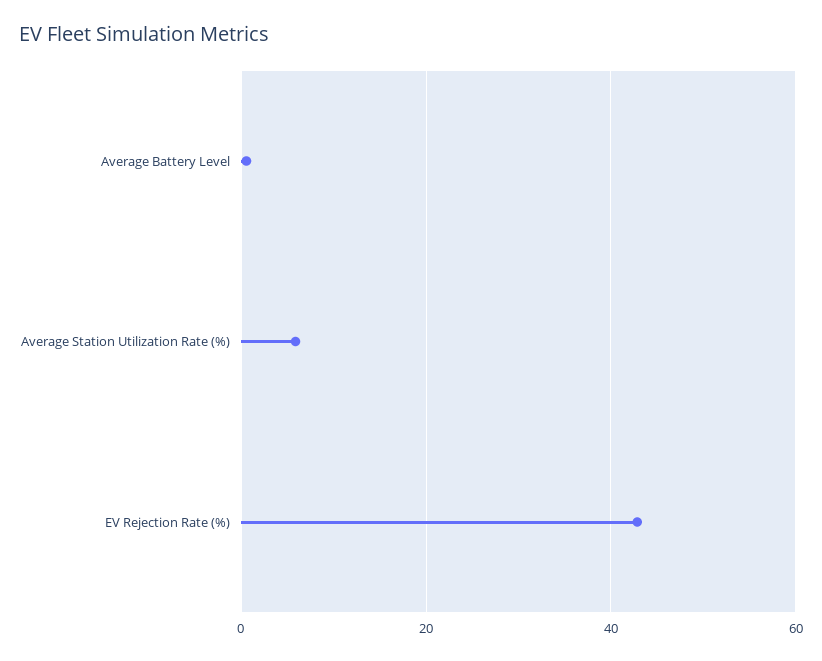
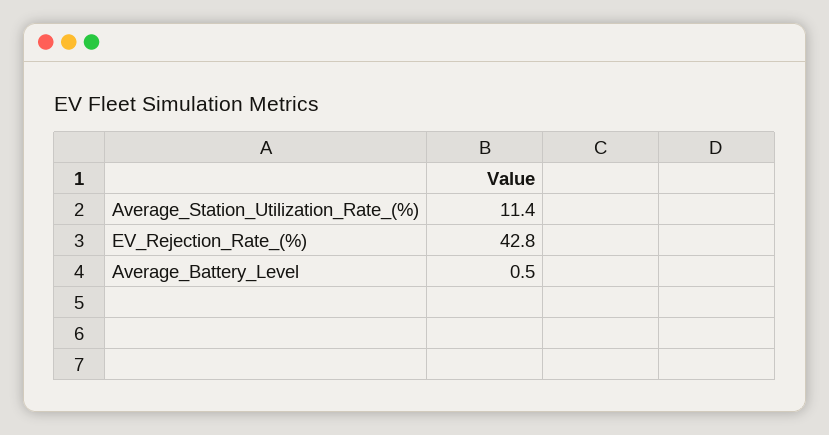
Average Station Utilization Rate (%): 6 -> 11.4

